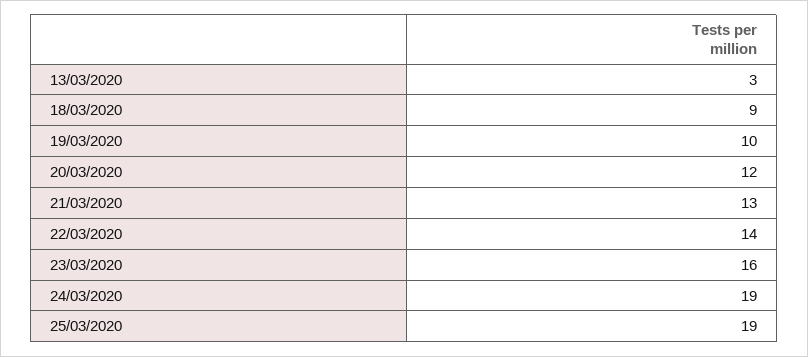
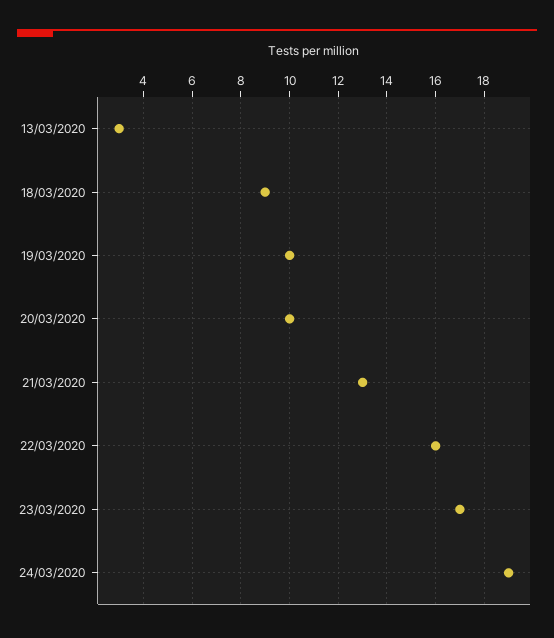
20/03/2020: 12 -> 10
22/03/2020: 14 -> 16
23/03/2020: 16 -> 17
25/03/2020: 19 -> none

